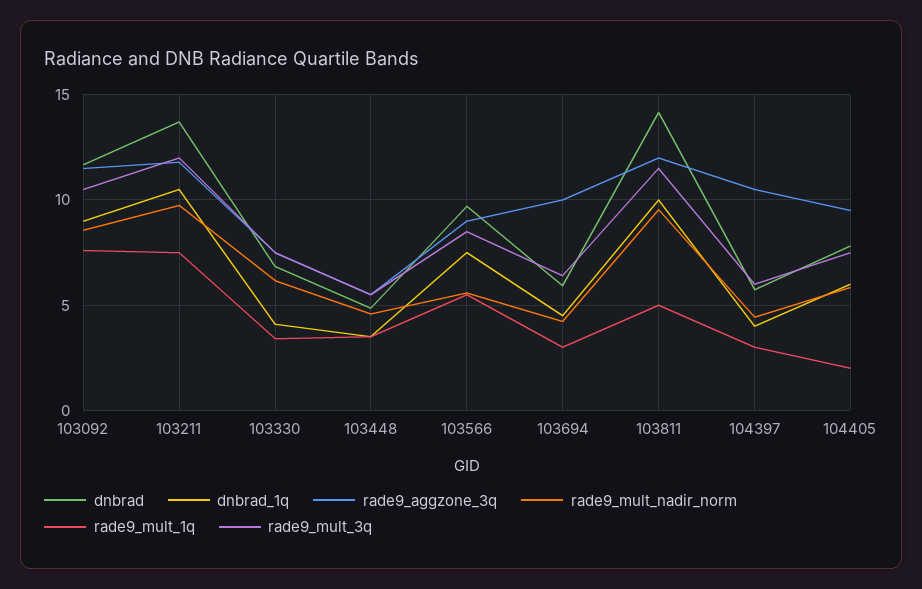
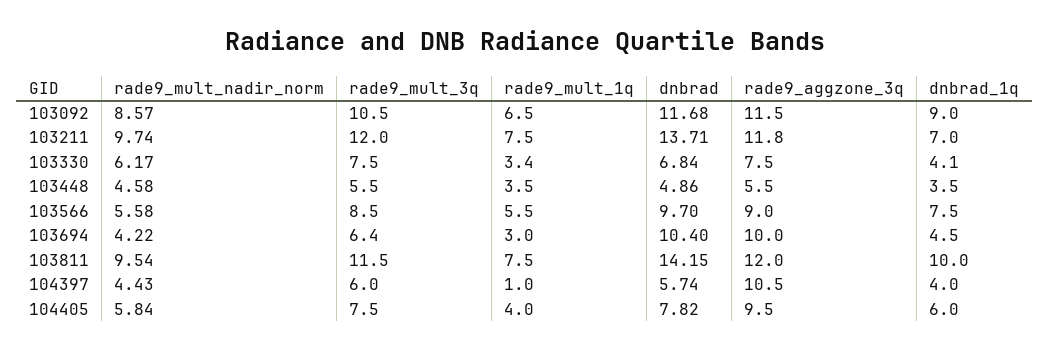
rade9_mult_1q, 103092: 7.5 -> 6.5
dnbrad_1q, 103211: 10.5 -> 7
dnbrad, 103694: 6 -> 10.4
rade9_mult_1q, 103811: 5 -> 7.5
rade9_mult_1q, 104397: 3 -> 1
rade9_mult_1q, 104405: 2 -> 4

